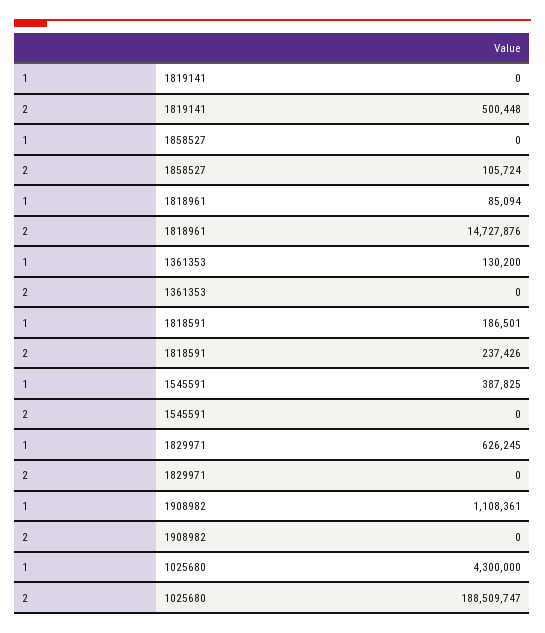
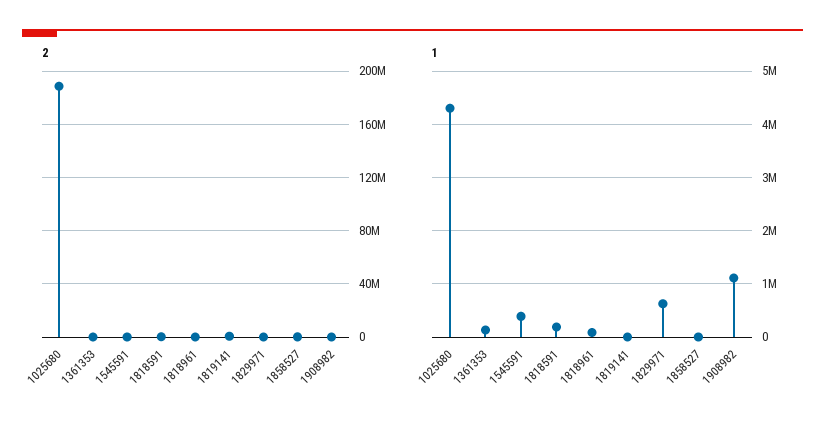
2, 1818961: 14727876 -> 0

